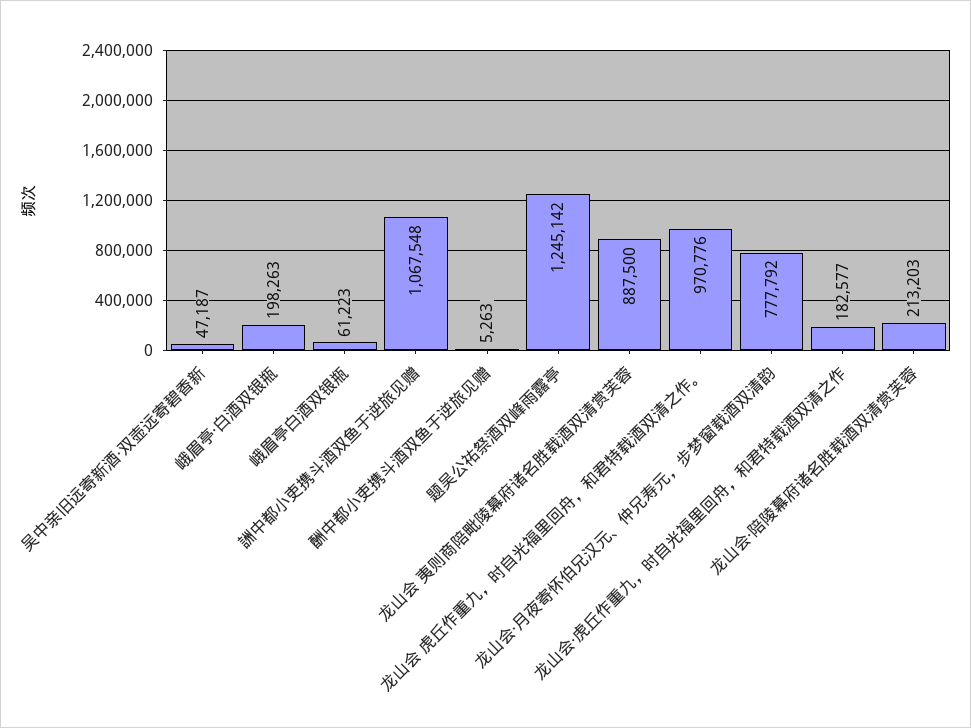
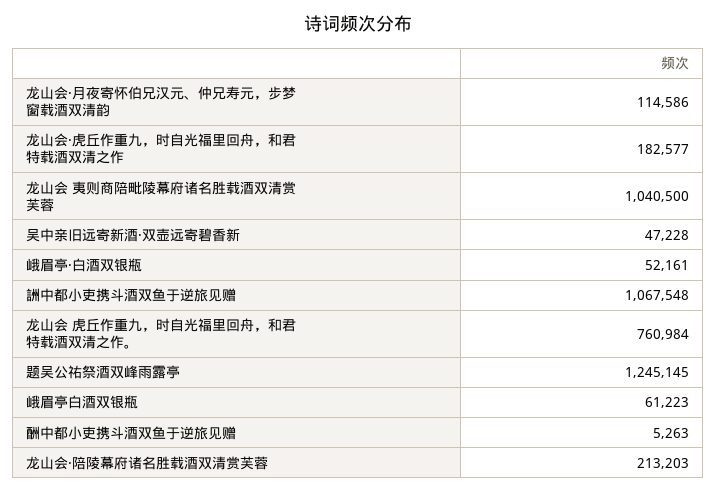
吴中亲旧远寄新酒·双壶远寄碧香新: 47187 -> 47228
峨眉亭·白酒双银瓶: 198263 -> 52161
题吴公祐祭酒双峰雨露亭: 1245142 -> 1245145
龙山会 夷则商陪毗陵幕府诸名胜载酒双清赏芙蓉: 887500 -> 1040500
龙山会 虎丘作重九，时自光福里回舟，和君特载酒双清之作。: 970776 -> 760984
龙山会·月夜寄怀伯兄汉元、仲兄寿元，步梦窗载酒双清韵: 777792 -> 114586

